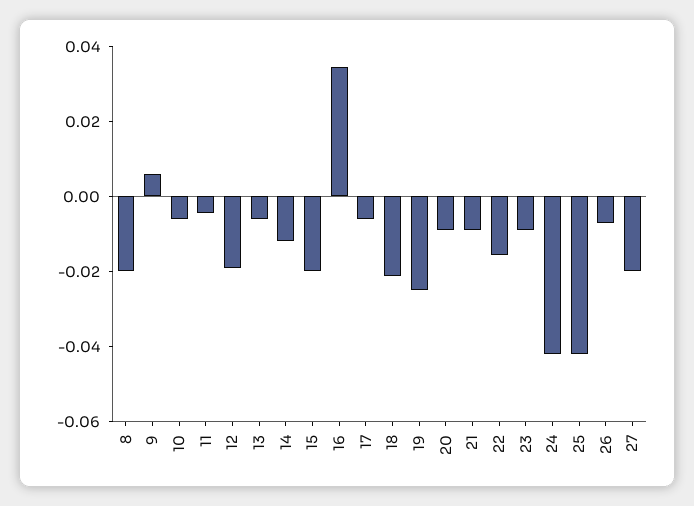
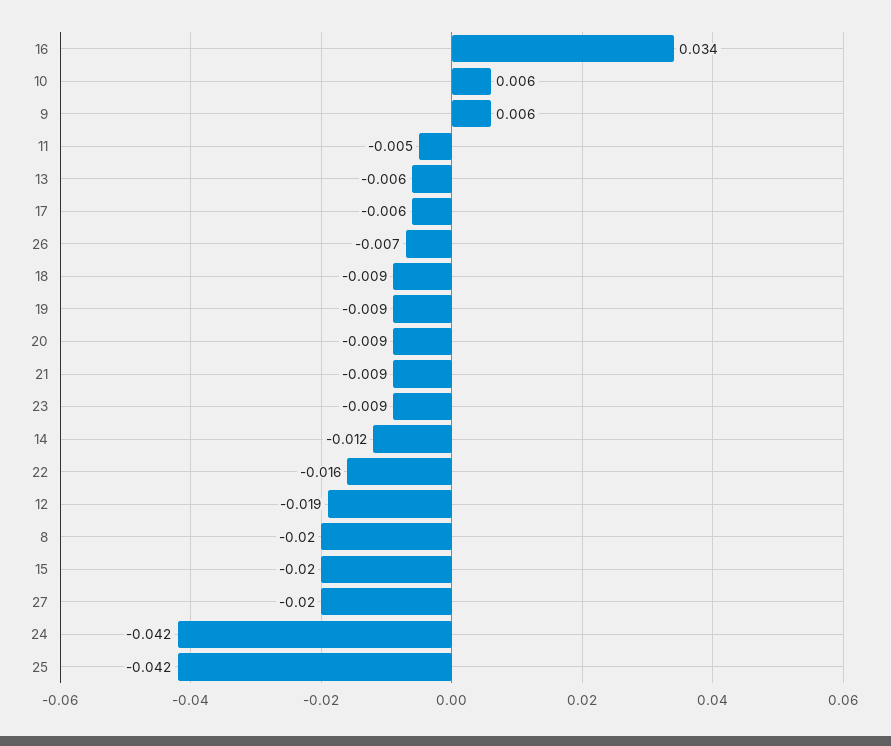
10: -0.005 -> 0.006
18: -0.02 -> -0.009
19: -0.025 -> -0.009

